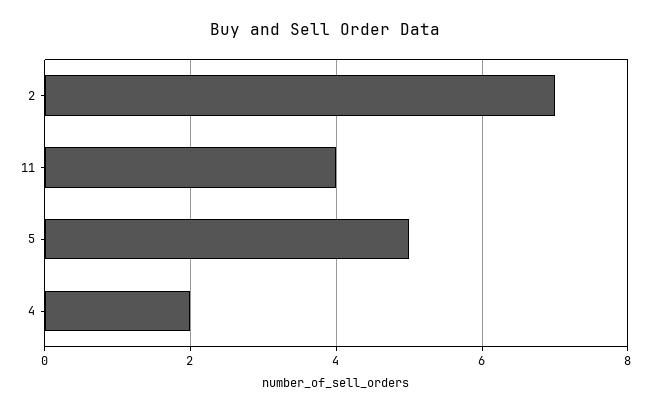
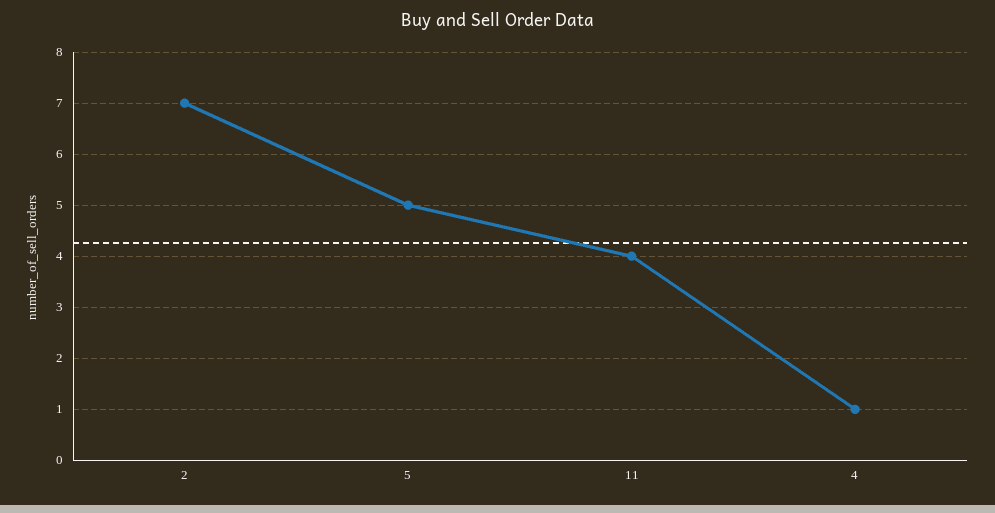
4: 2 -> 1

